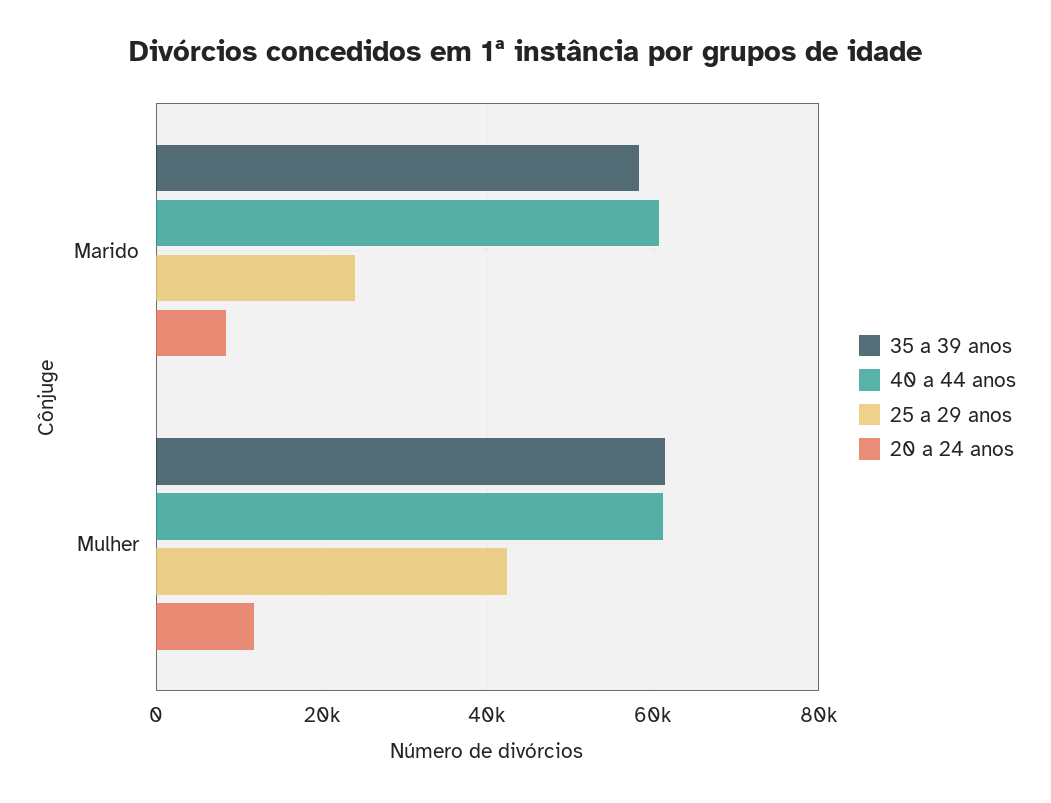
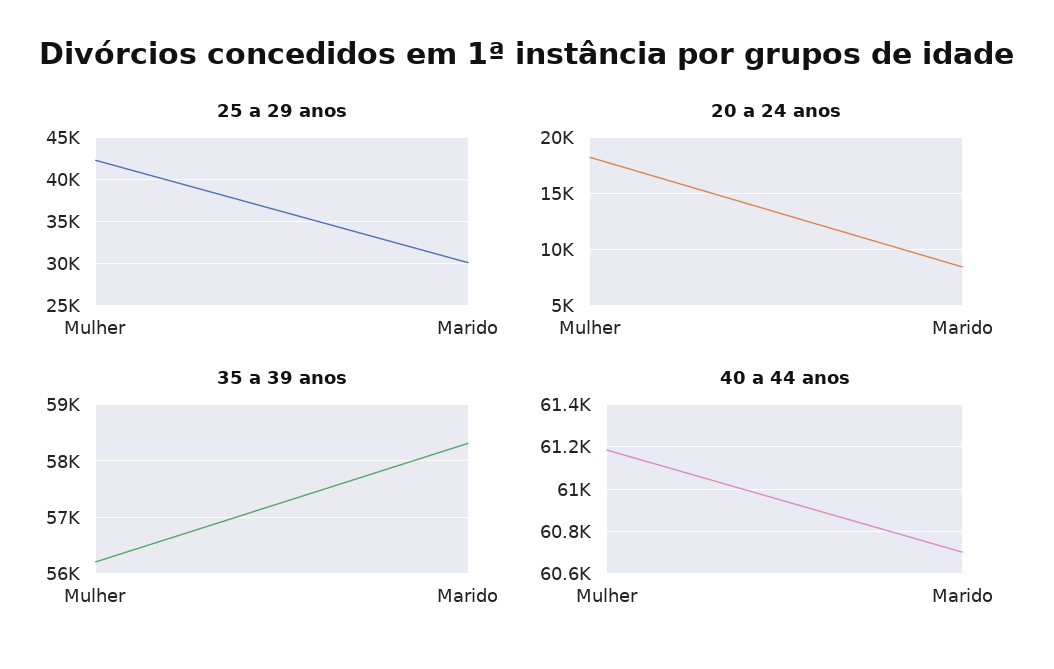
25 a 29 anos, Marido: 24000 -> 30000
35 a 39 anos, Mulher: 62000 -> 56200
20 a 24 anos, Mulher: 12000 -> 18000

